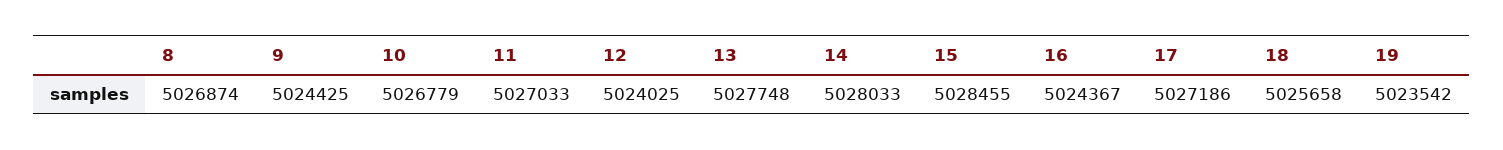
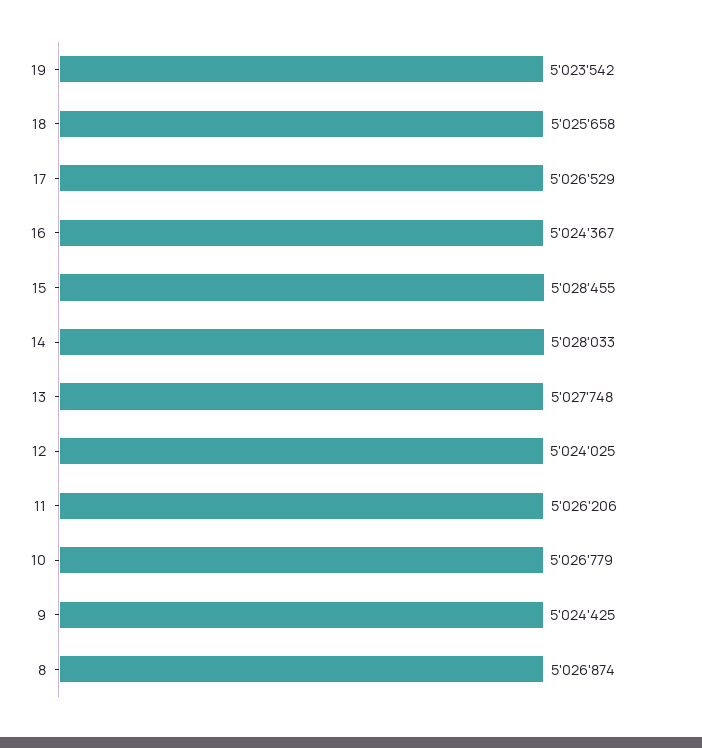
11: 5027033 -> 5026206
17: 5027186 -> 5026529

